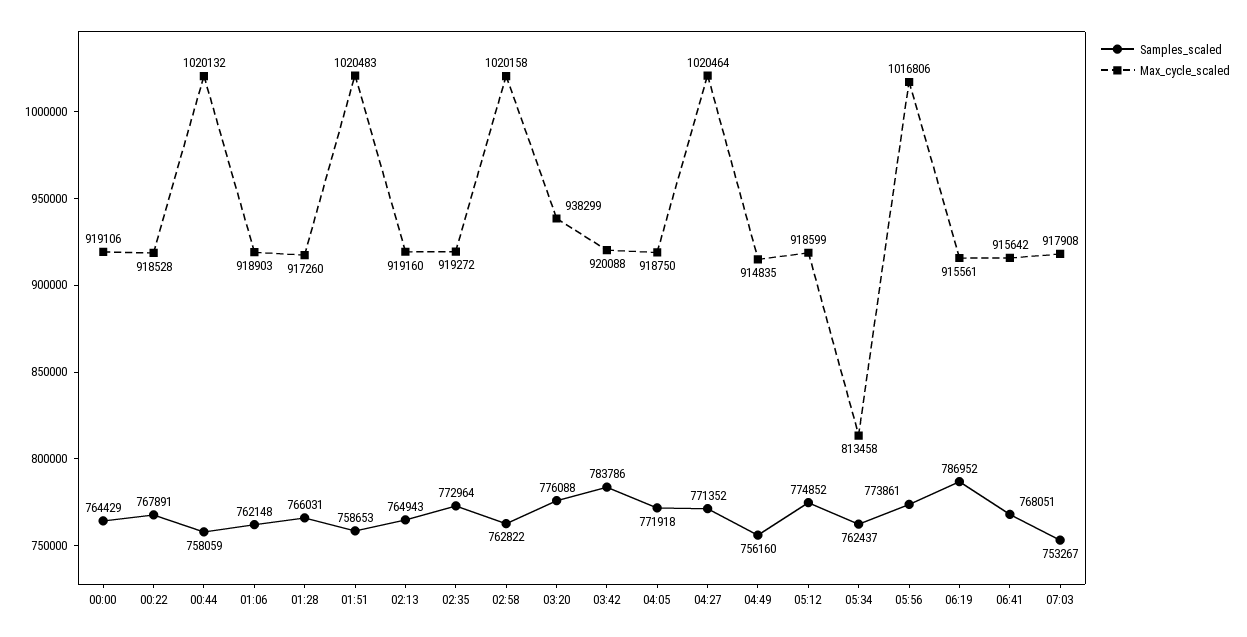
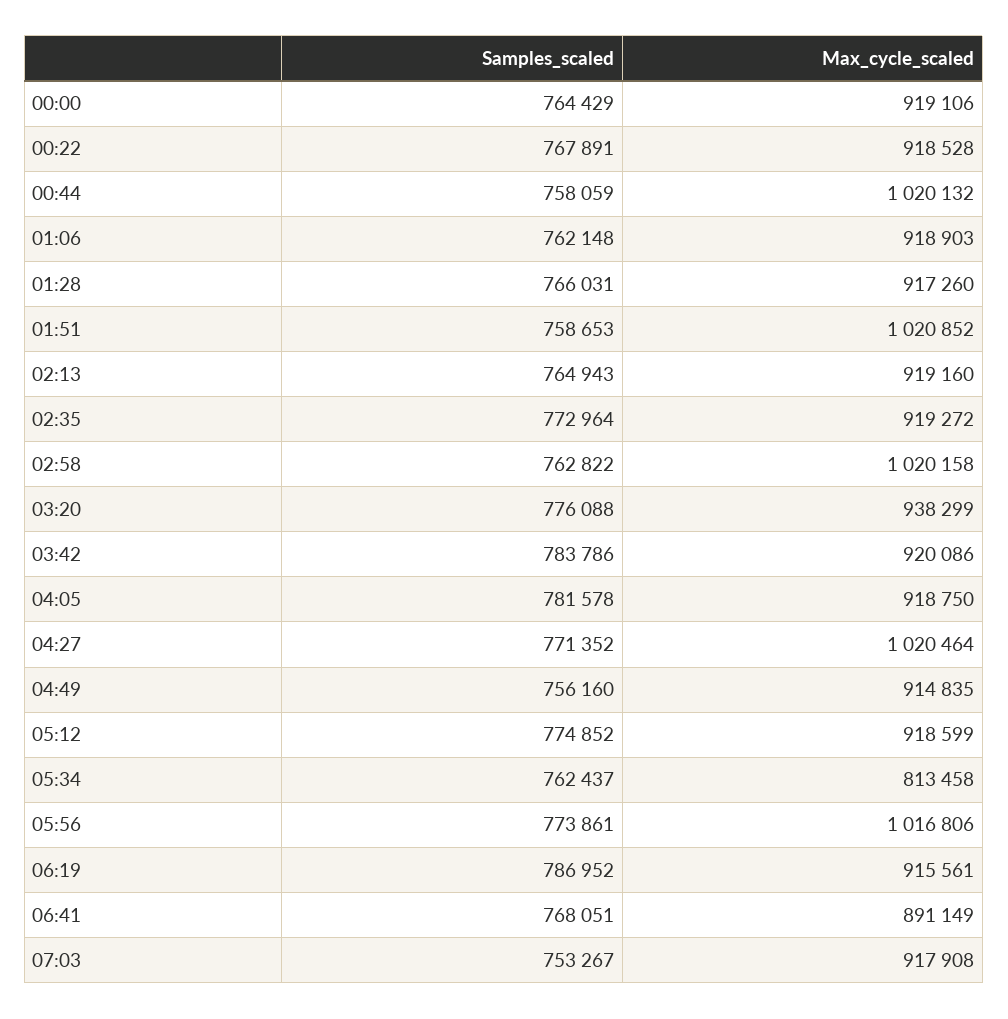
Max_cycle_scaled, 01:51: 1020483 -> 1020852
Max_cycle_scaled, 03:42: 920088 -> 920086
Samples_scaled, 04:05: 771918 -> 781578
Max_cycle_scaled, 06:41: 915642 -> 891149

